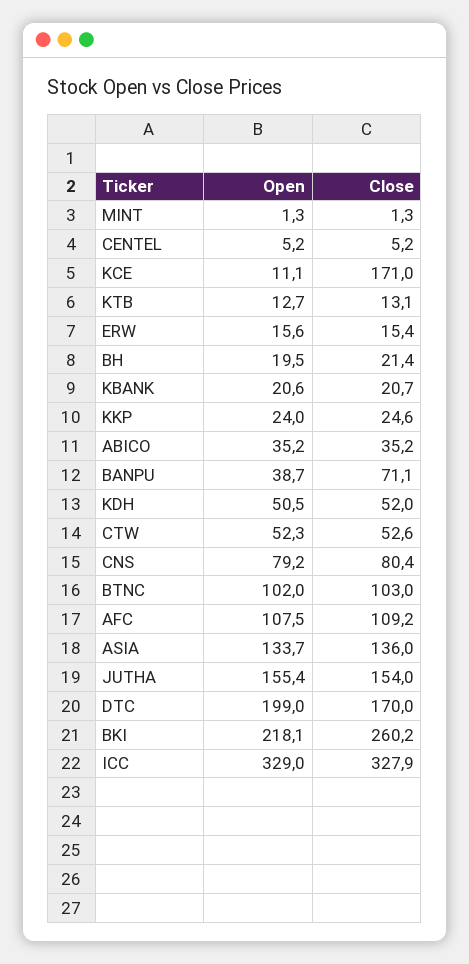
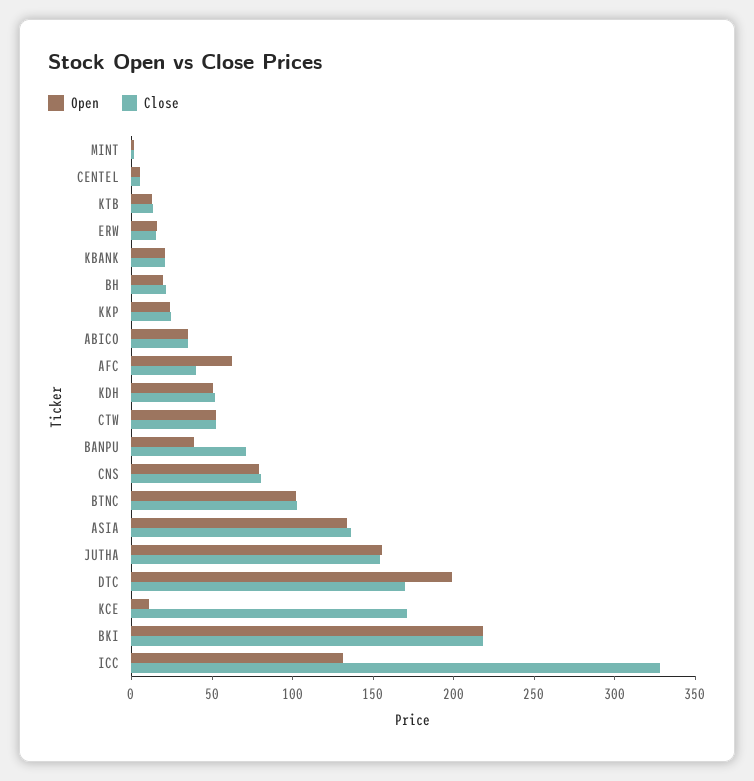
Open, AFC: 107.5 -> 60
Close, AFC: 109.2 -> 40
Close, BKI: 260.2 -> 220
Open, ICC: 329 -> 130

